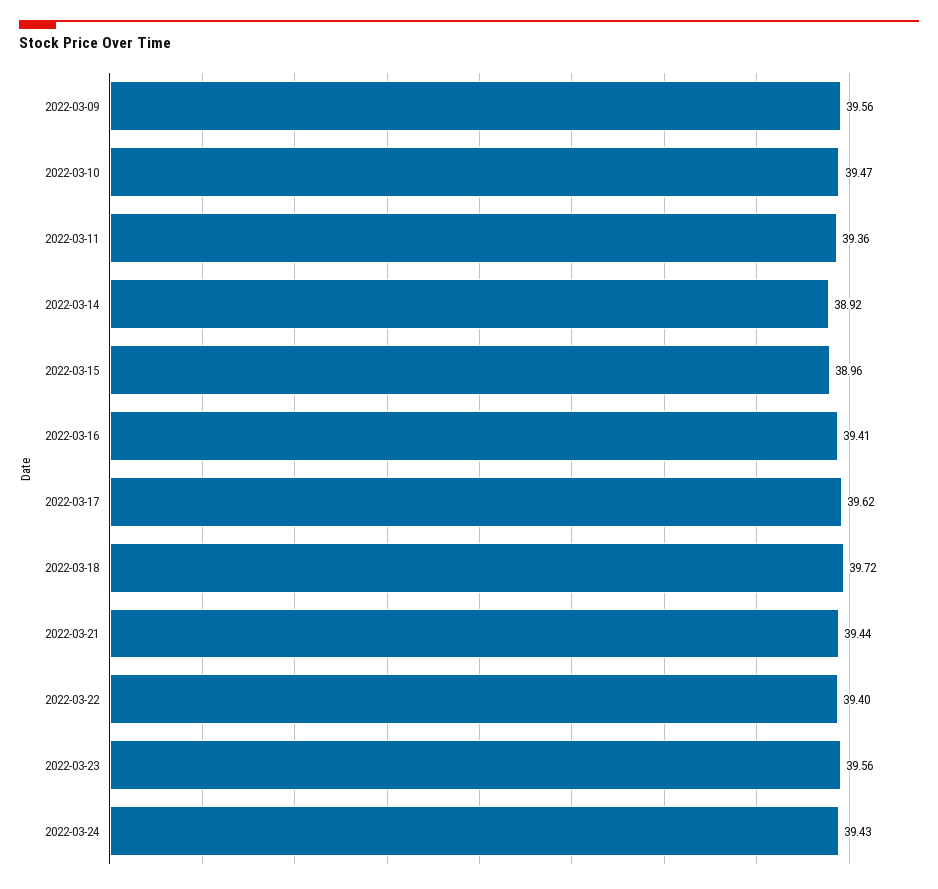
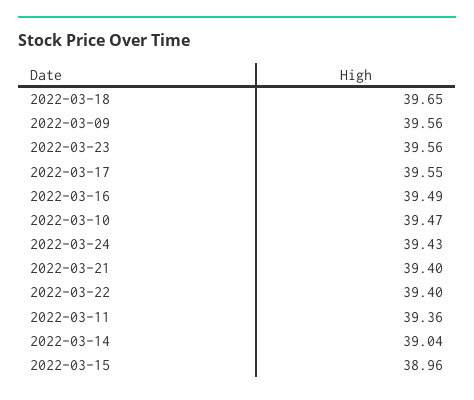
2022-03-14: 38.92 -> 39.04
2022-03-16: 39.41 -> 39.49
2022-03-17: 39.62 -> 39.55
2022-03-18: 39.72 -> 39.65
2022-03-21: 39.44 -> 39.4

